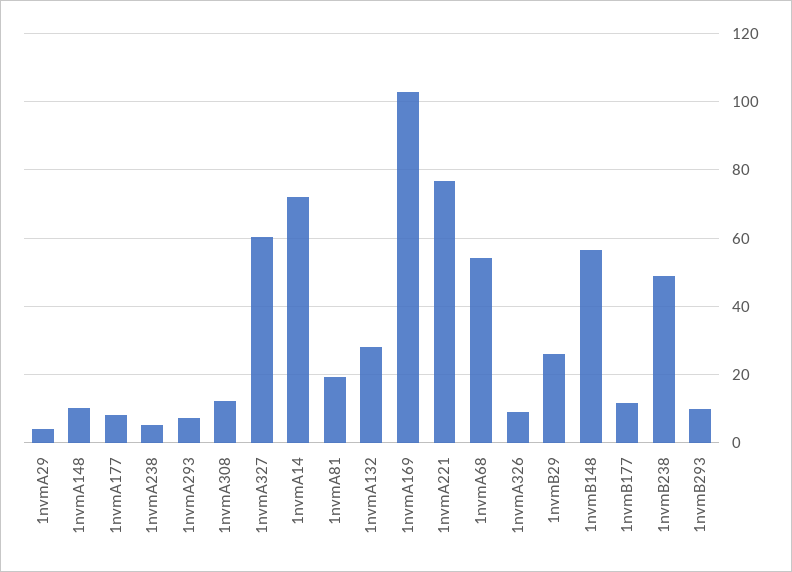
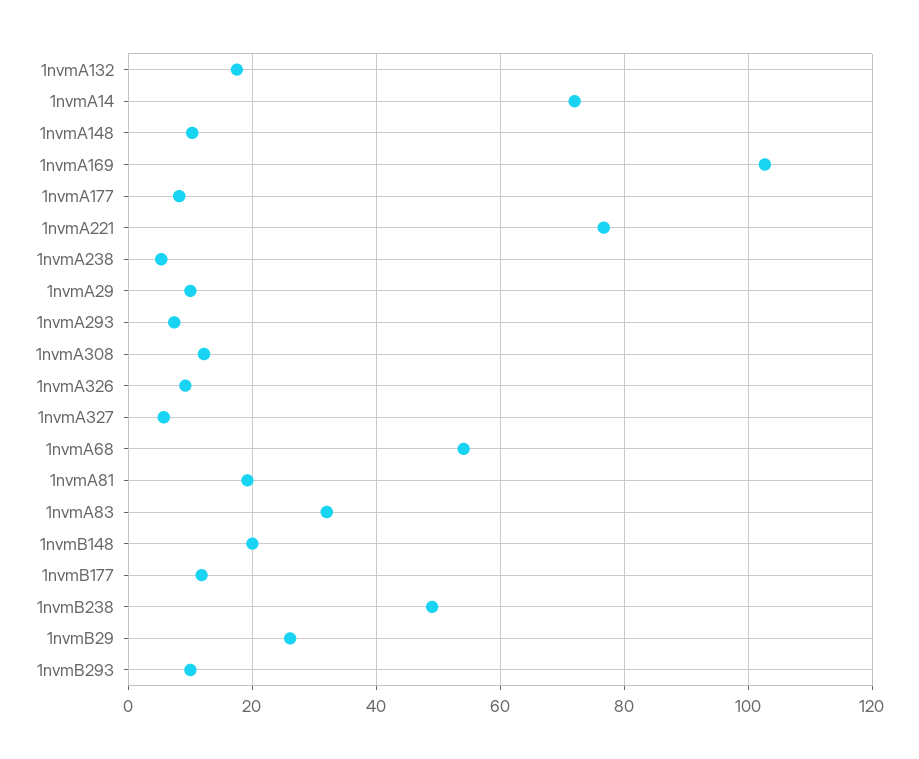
1nvmA29: 4 -> 10
1nvmA327: 60 -> 6
1nvmA132: 28 -> 18
1nvmB148: 56 -> 20
1nvmA83: none -> 32

